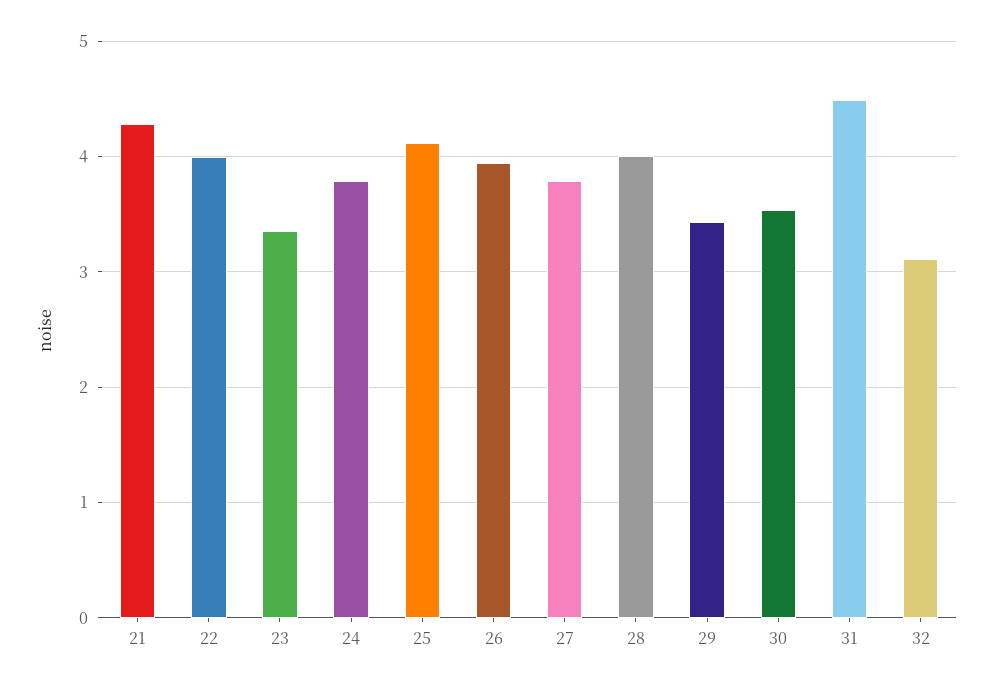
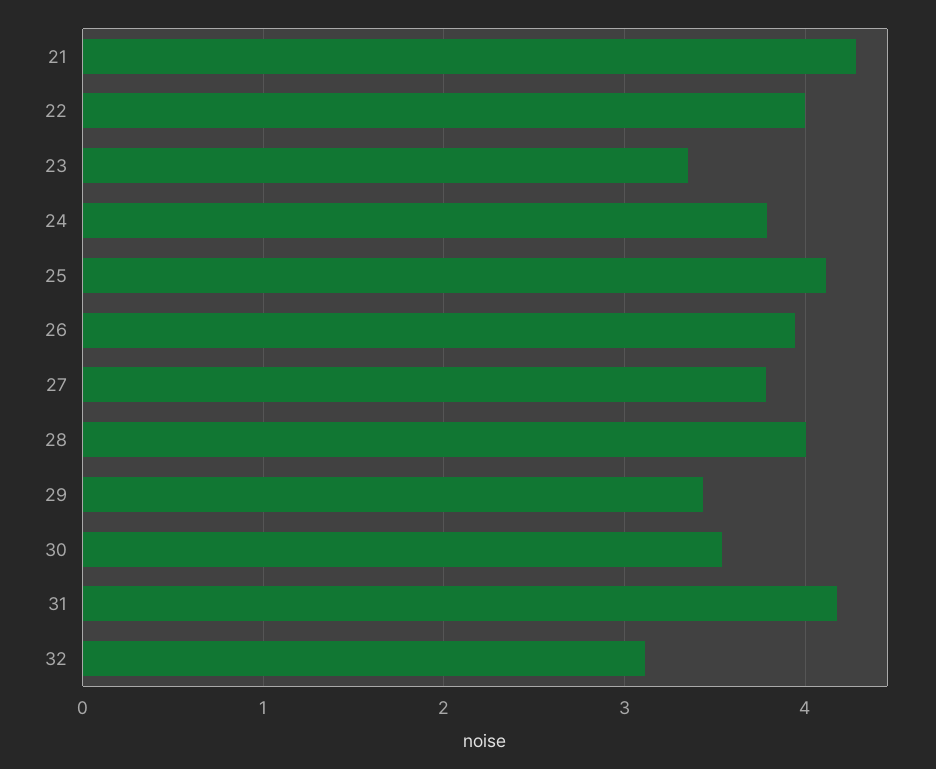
31: 4.5 -> 4.2

